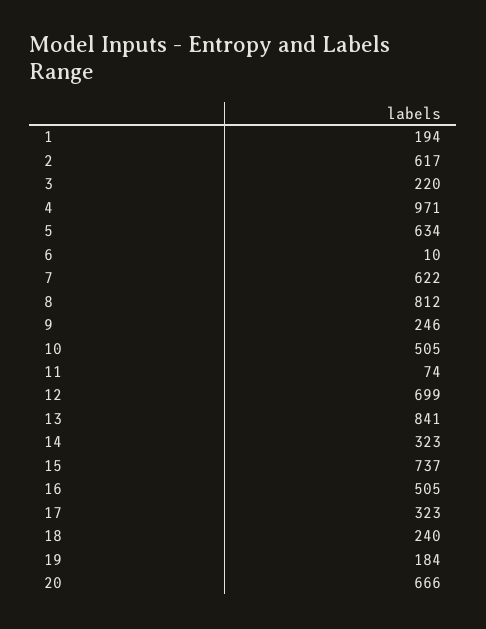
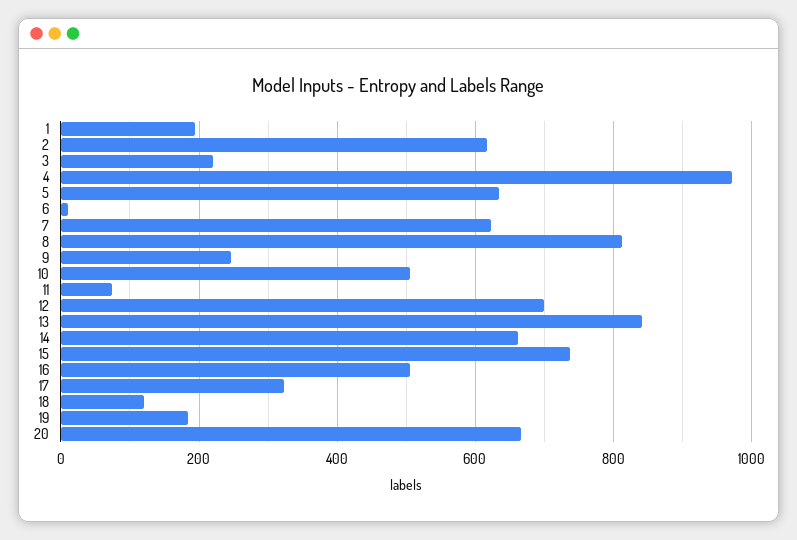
14: 323 -> 660
18: 240 -> 120

